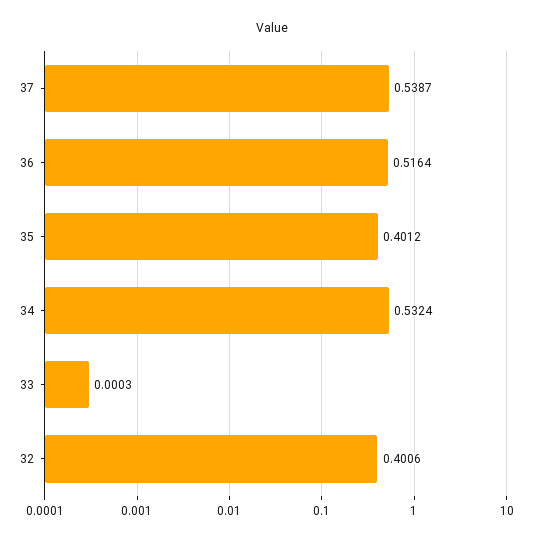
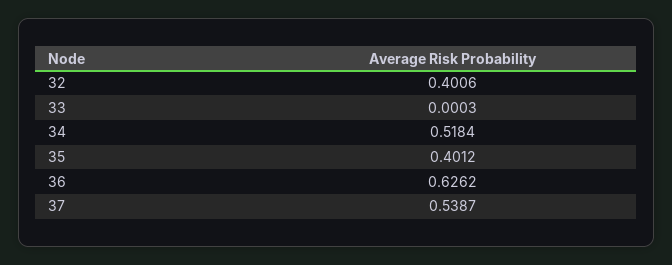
36: 0.5164 -> 0.6262
34: 0.5324 -> 0.5184

